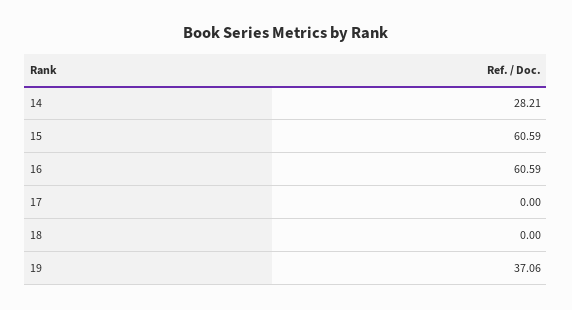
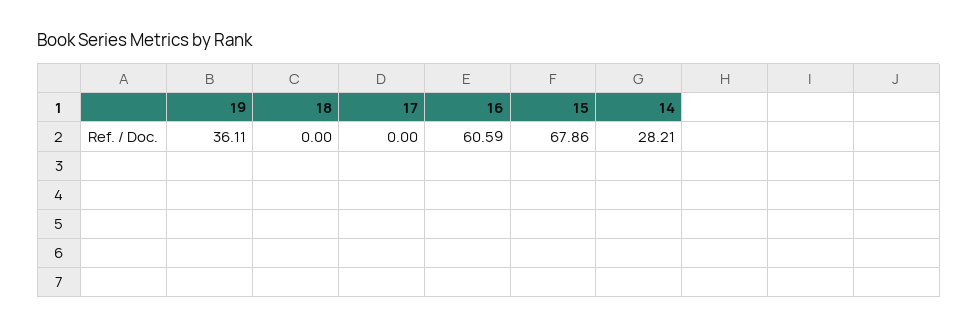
15: 60.59 -> 67.86
19: 37.06 -> 36.11

